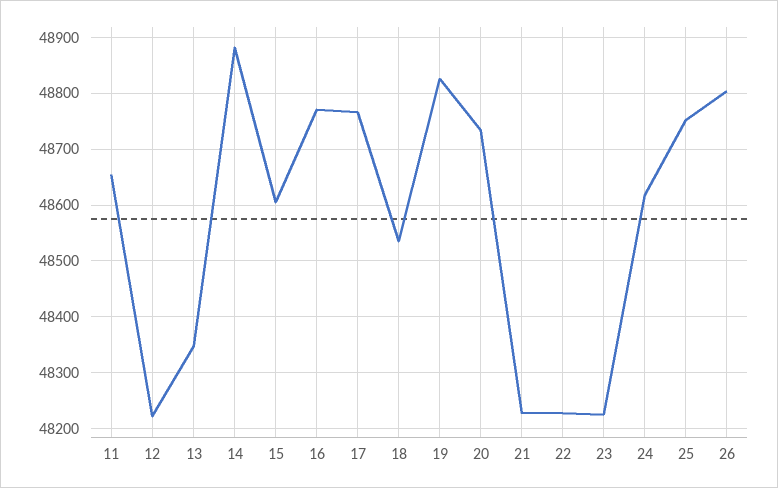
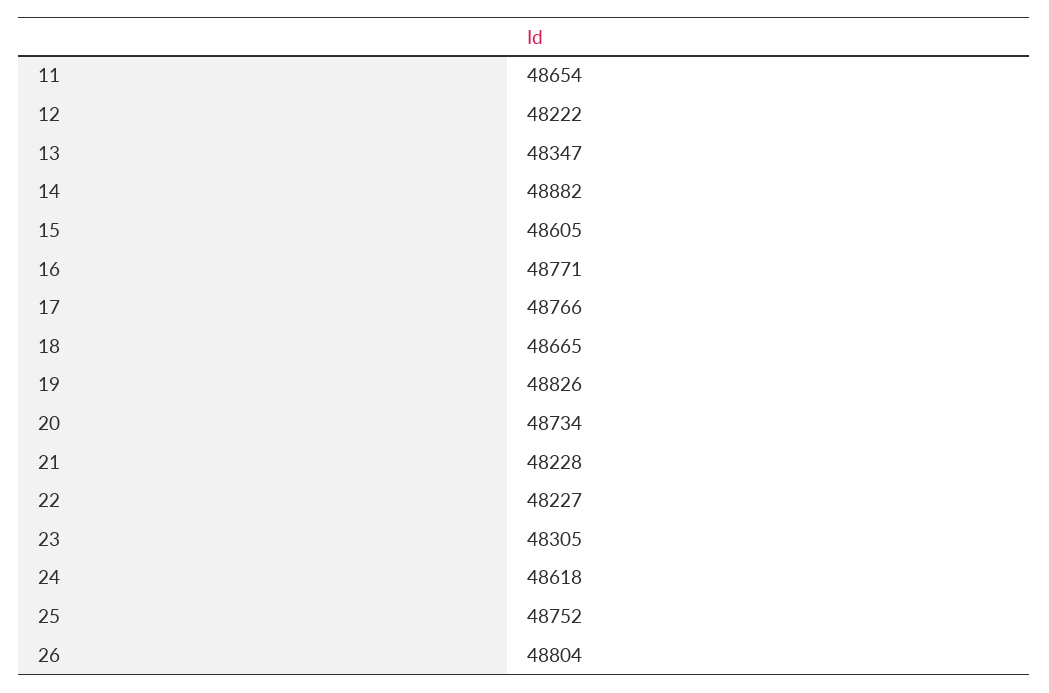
18: 48540 -> 48665
23: 48220 -> 48305

